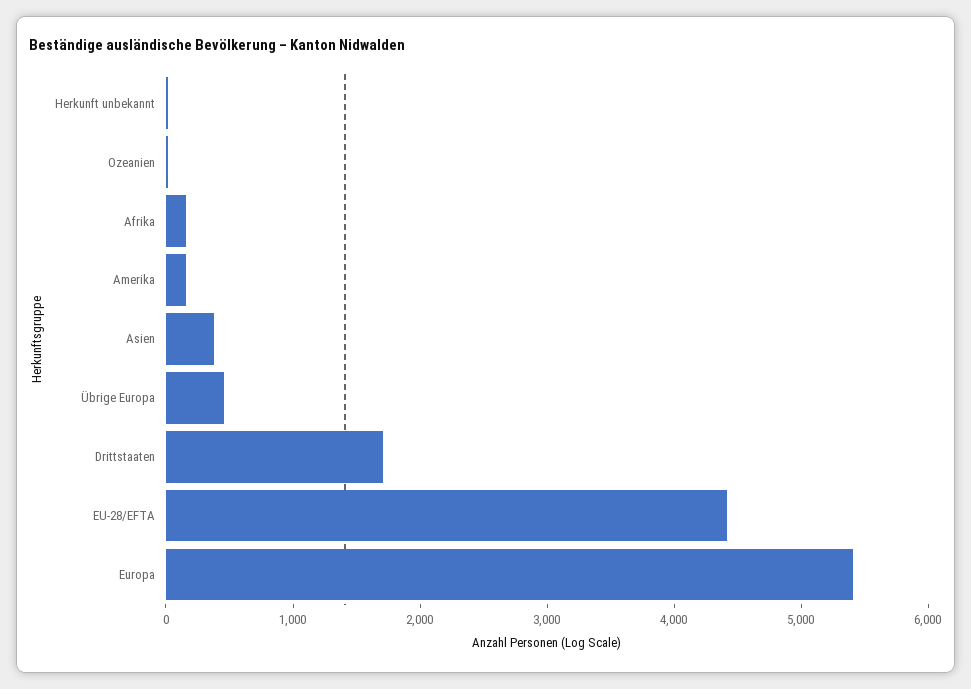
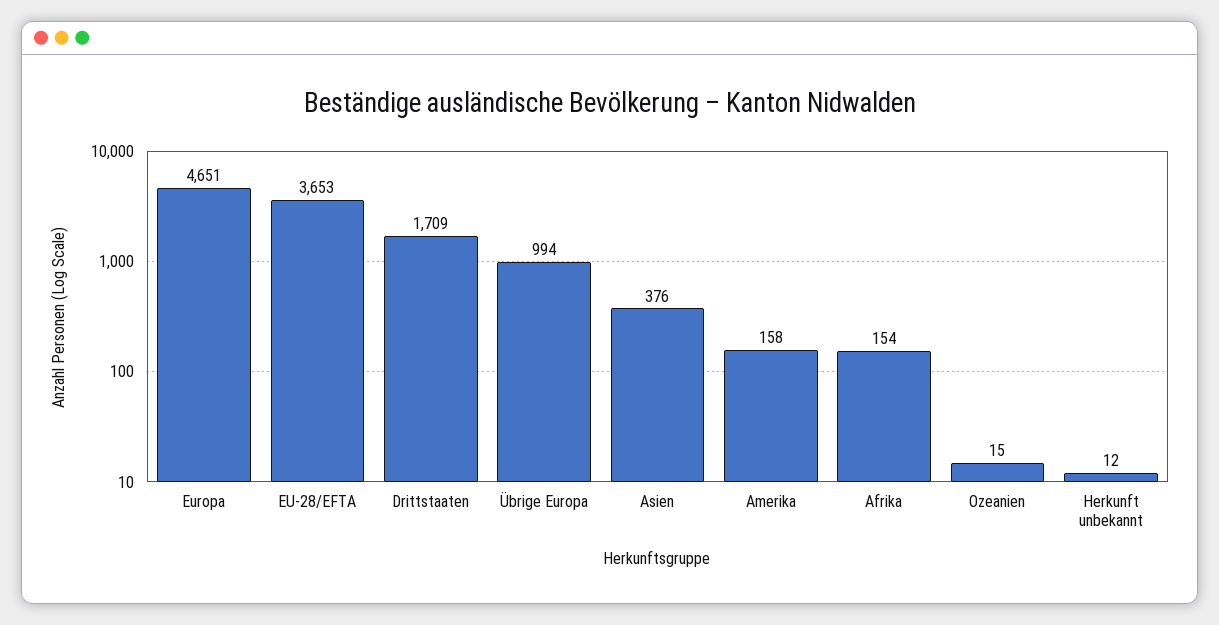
Übrige Europa: 400 -> 994
EU-28/EFTA: 4400 -> 3653
Europa: 5400 -> 4651

